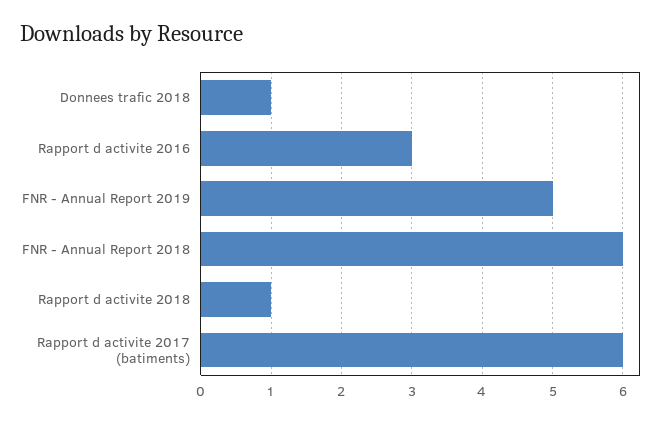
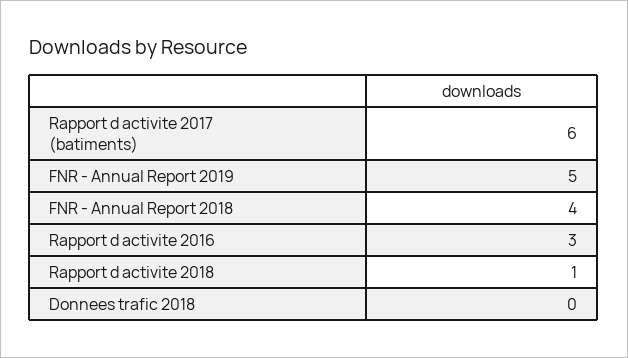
Donnees trafic 2018: 1 -> 0
FNR - Annual Report 2018: 6 -> 4

